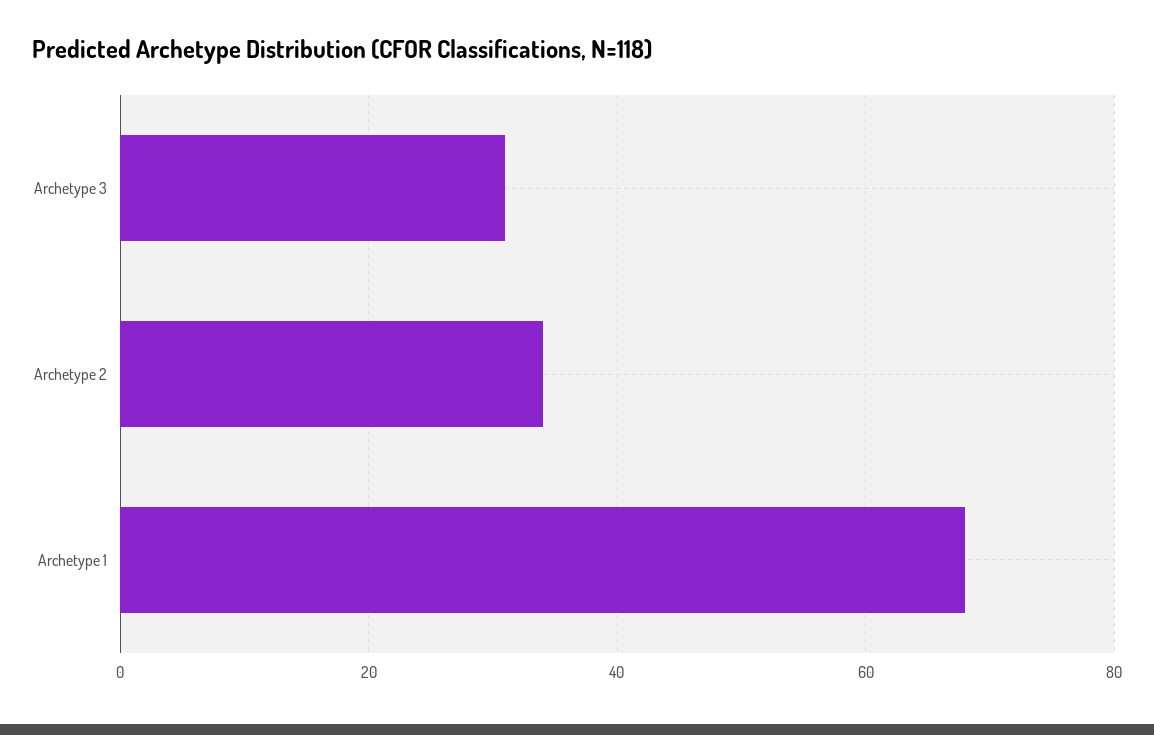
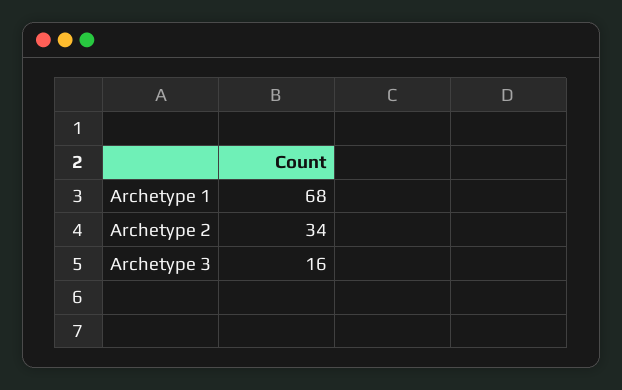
Archetype 3: 30 -> 16

